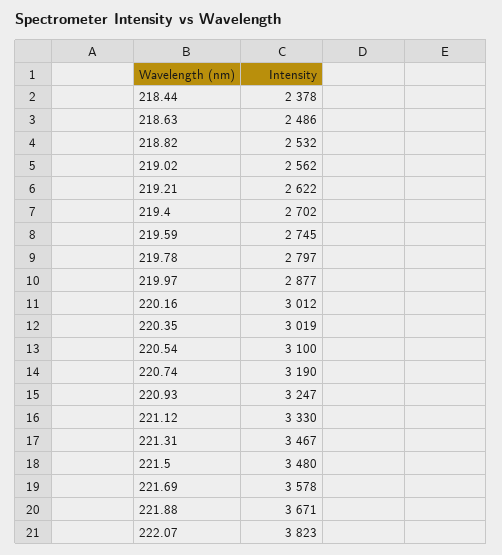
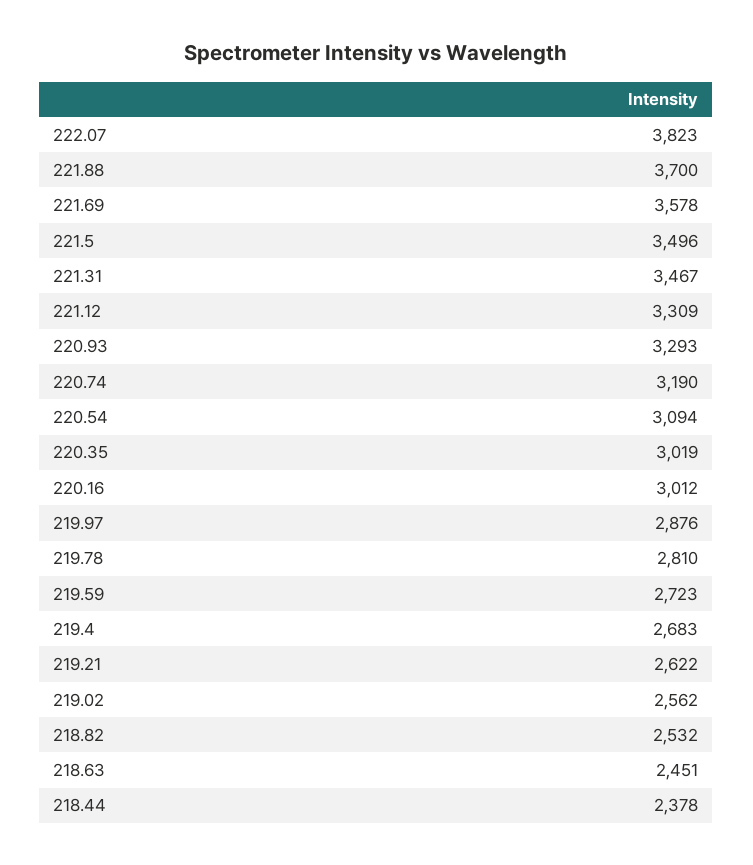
218.63: 2486 -> 2451
219.4: 2702 -> 2683
219.59: 2745 -> 2723
219.78: 2797 -> 2810
219.97: 2877 -> 2876
220.54: 3100 -> 3094
220.93: 3247 -> 3293
221.12: 3330 -> 3309
221.5: 3480 -> 3496
221.88: 3671 -> 3700

